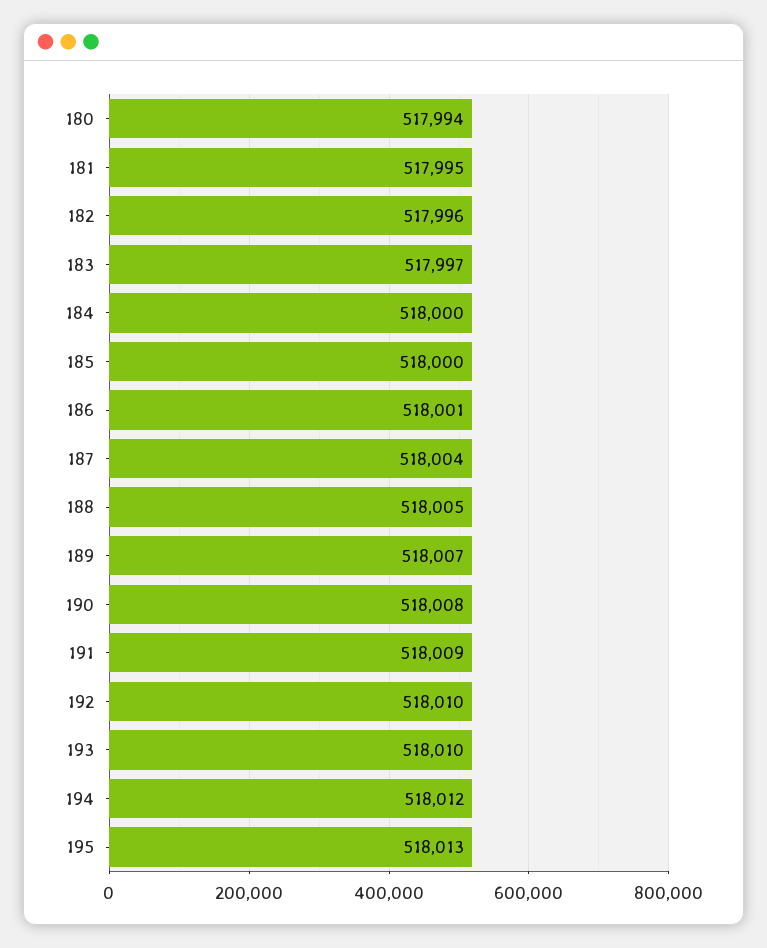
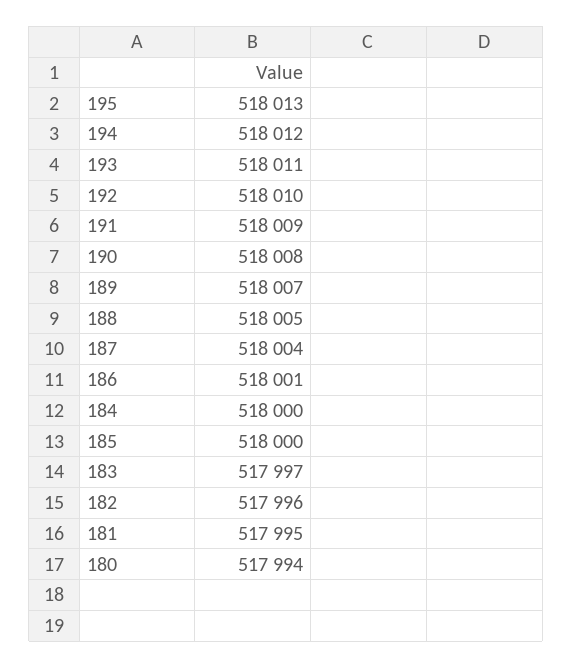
193: 518010 -> 518011

